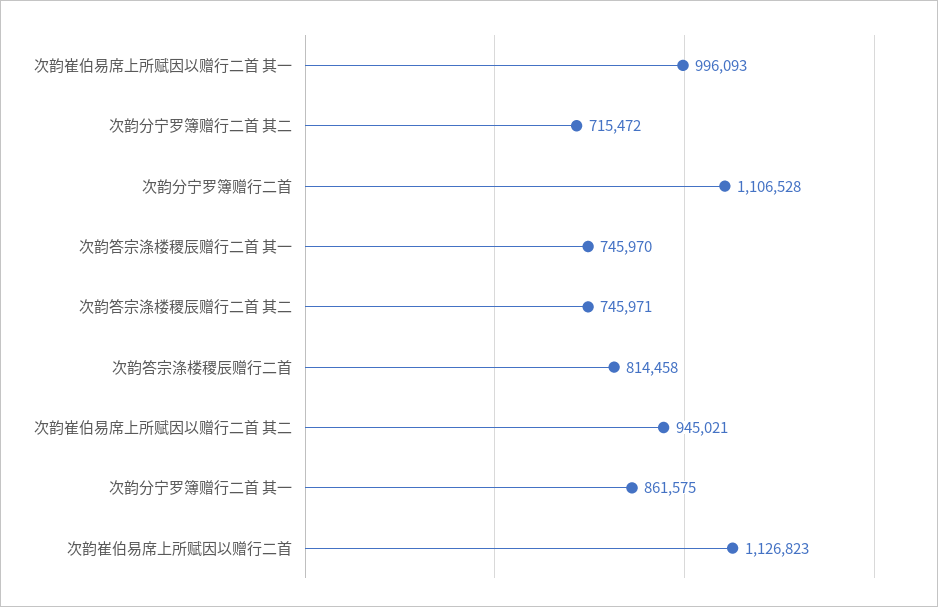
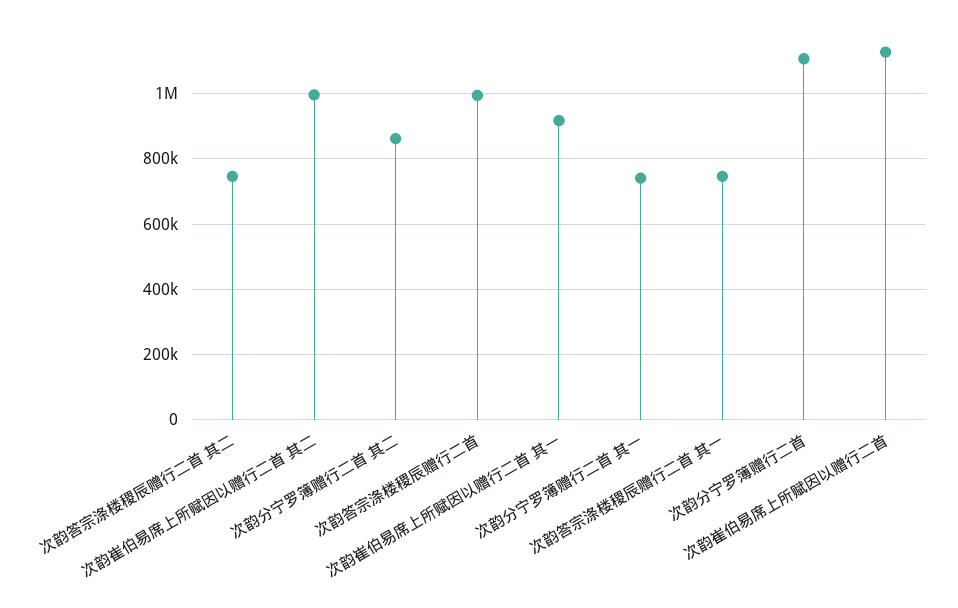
次韵崔伯易席上所赋因以赠行二首 其一: 996093 -> 920000
次韵分宁罗簿赠行二首 其二: 715472 -> 860000
次韵答宗涤楼稷辰赠行二首: 814458 -> 1000000
次韵崔伯易席上所赋因以赠行二首 其二: 945021 -> 1000000
次韵分宁罗簿赠行二首 其一: 861575 -> 740000

